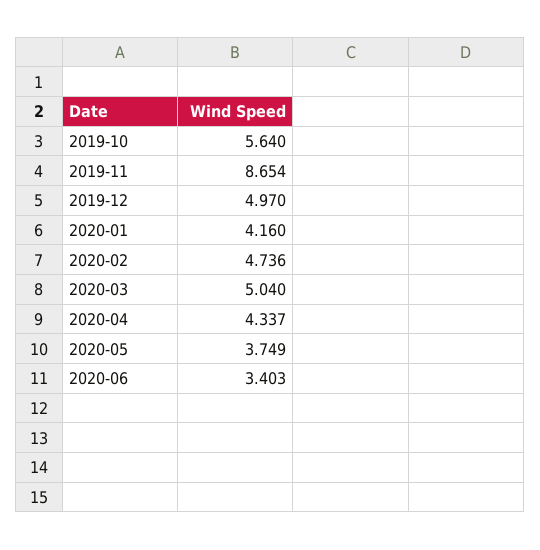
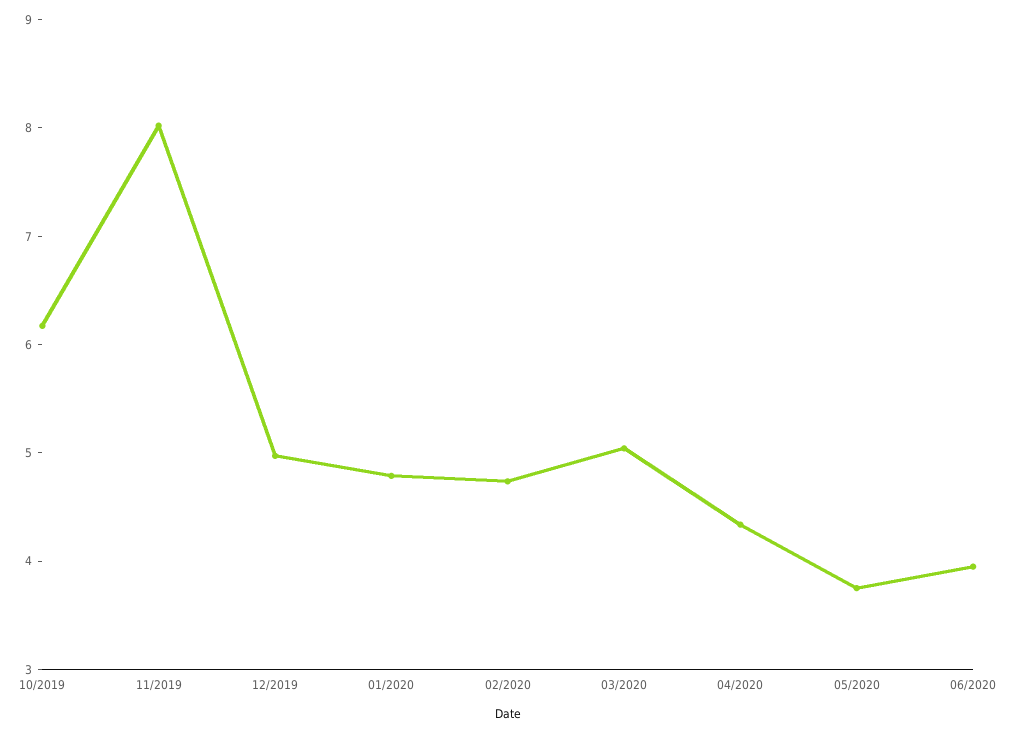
2019-10: 5.64 -> 6.2
2019-11: 8.654 -> 8
2020-01: 4.16 -> 4.8
2020-06: 3.403 -> 4

